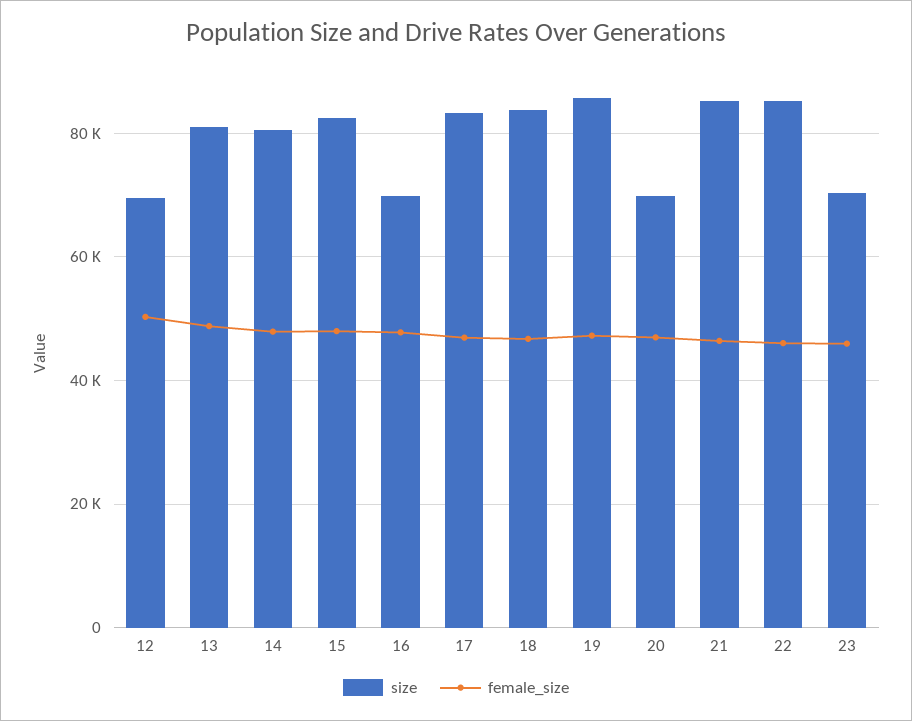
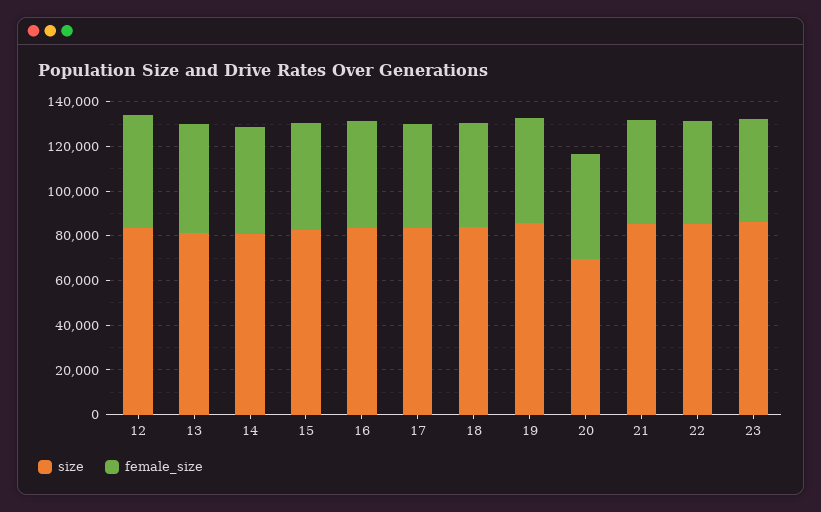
size, 12: 70000 -> 85000
size, 16: 70000 -> 85000
size, 23: 70000 -> 85000

